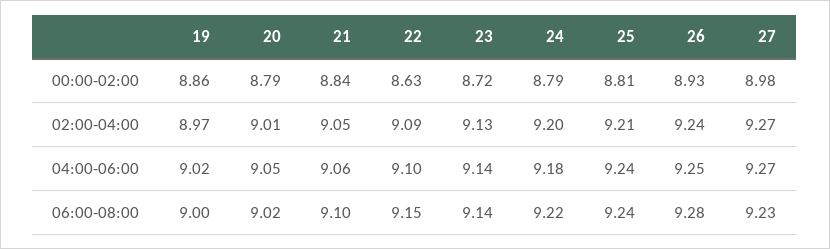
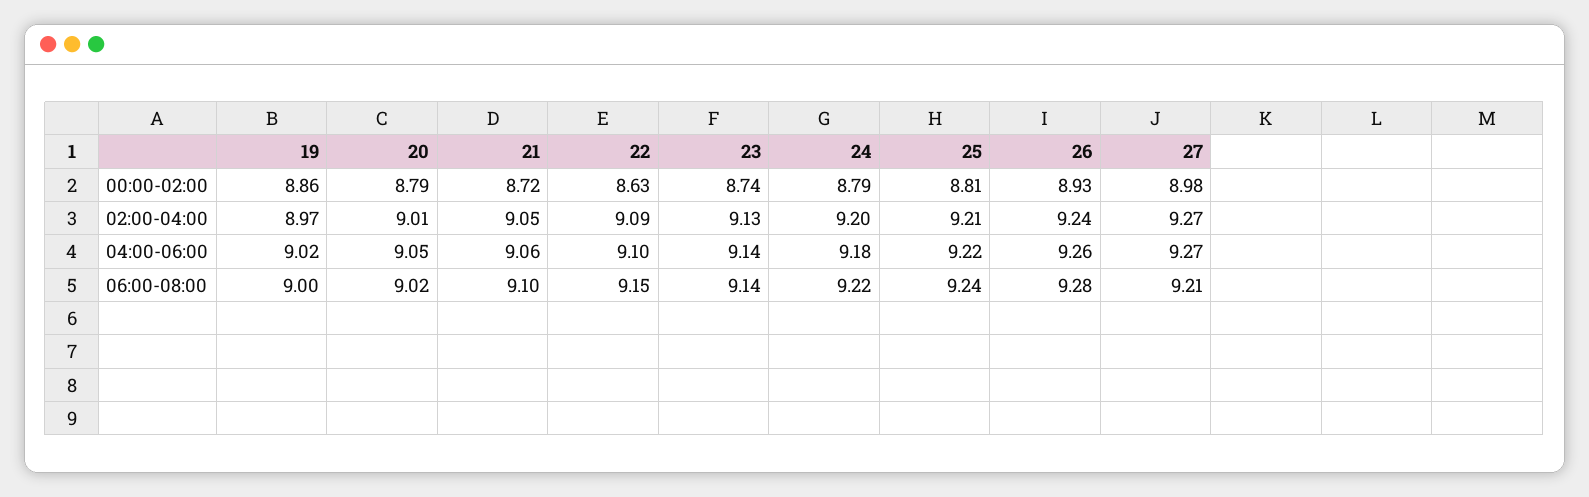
21, 00:00-02:00: 8.84 -> 8.72
23, 00:00-02:00: 8.72 -> 8.74
25, 04:00-06:00: 9.24 -> 9.22
26, 04:00-06:00: 9.25 -> 9.26
27, 06:00-08:00: 9.23 -> 9.21

